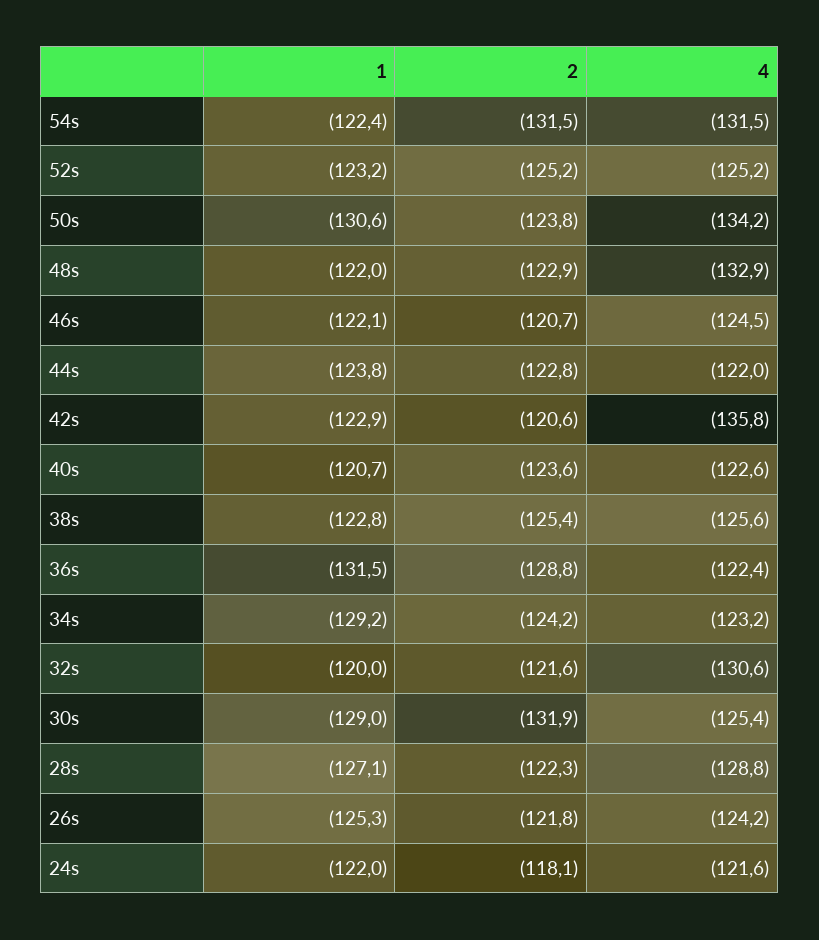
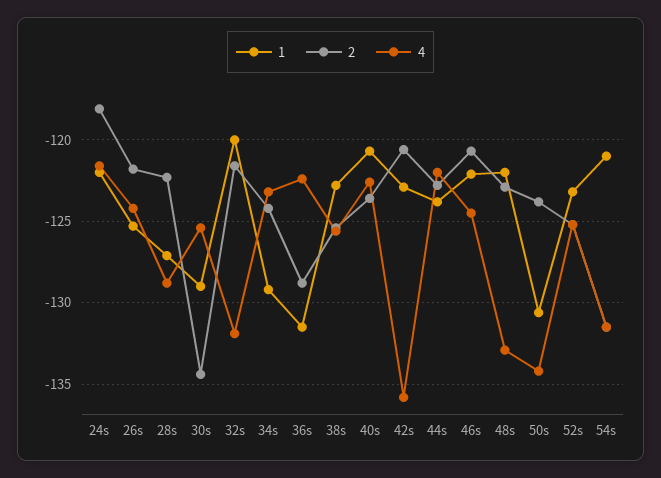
1, 54s: -122.4 -> -121
4, 32s: -130.6 -> -132
2, 30s: -131.9 -> -134.5

